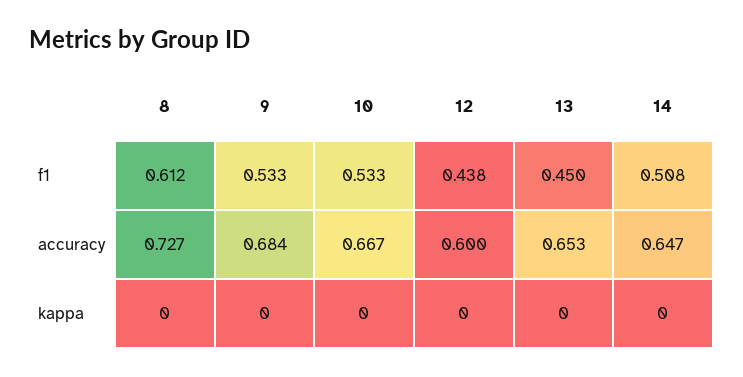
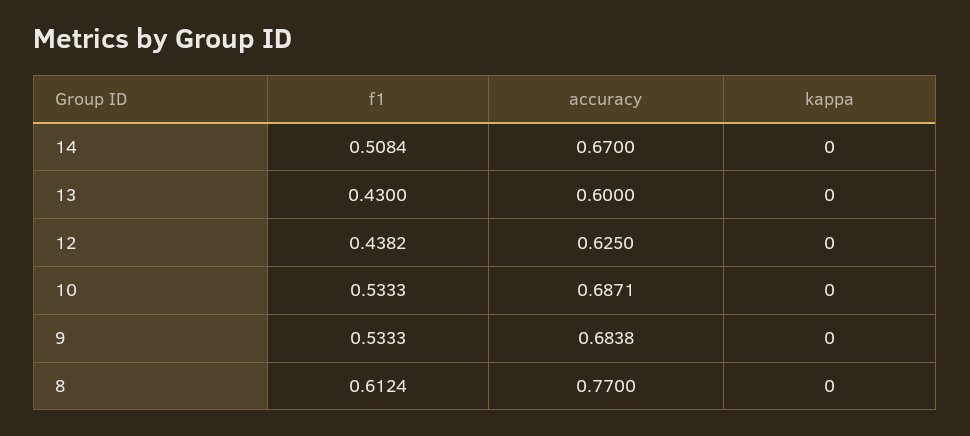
13, f1: 0.45 -> 0.43
8, accuracy: 0.727 -> 0.77
10, accuracy: 0.667 -> 0.6871
12, accuracy: 0.6 -> 0.625
13, accuracy: 0.653 -> 0.6
14, accuracy: 0.647 -> 0.67

